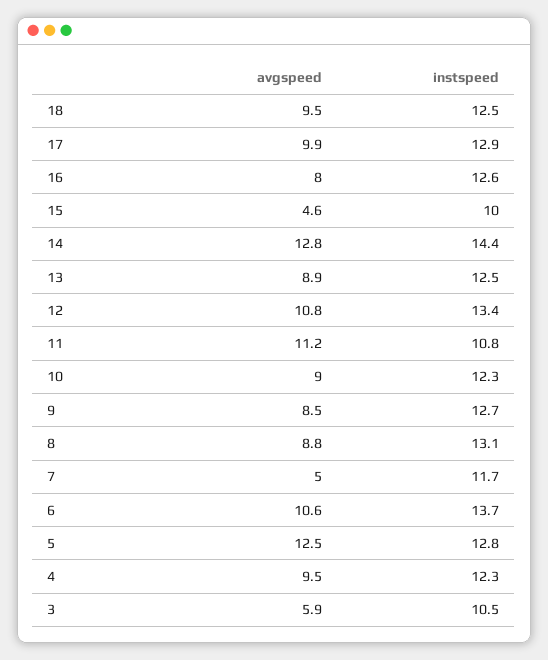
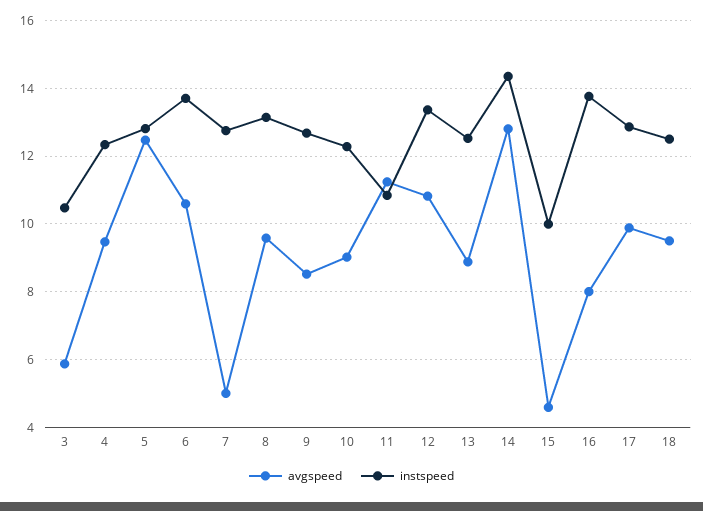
instspeed, 16: 12.6 -> 13.8
avgspeed, 8: 8.8 -> 9.6
instspeed, 7: 11.7 -> 12.8

